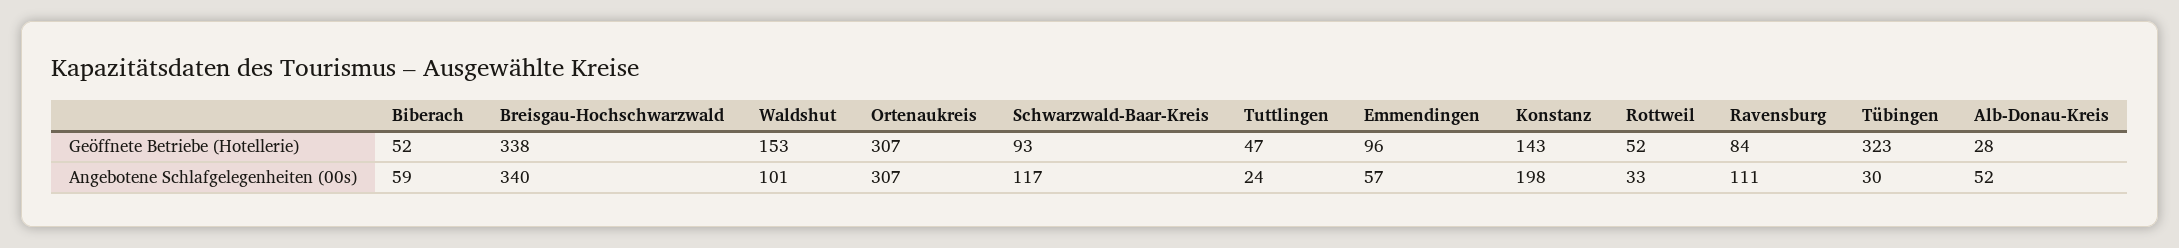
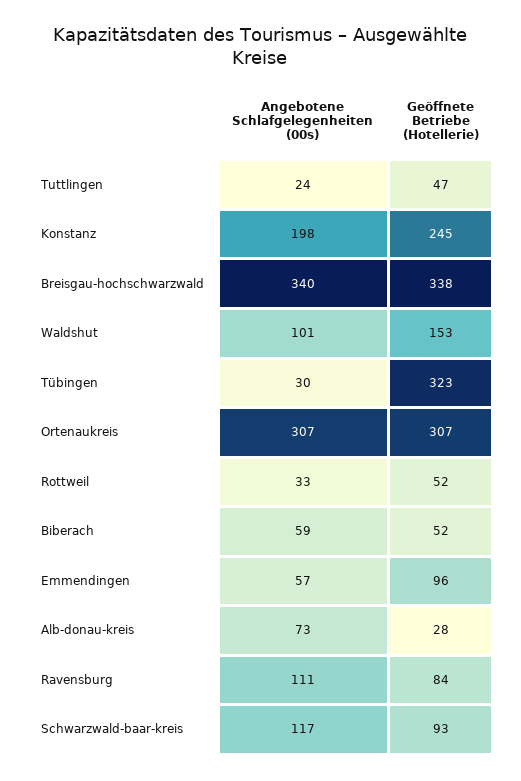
Konstanz, Geöffnete Betriebe (Hotellerie): 143 -> 245
Alb-Donau-Kreis, Angebotene Schlafgelegenheiten (00s): 52 -> 73

